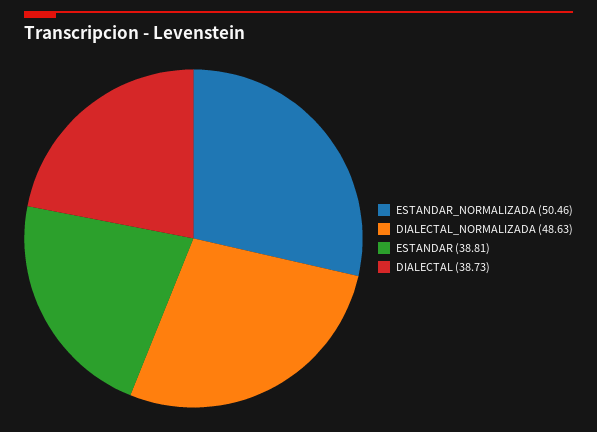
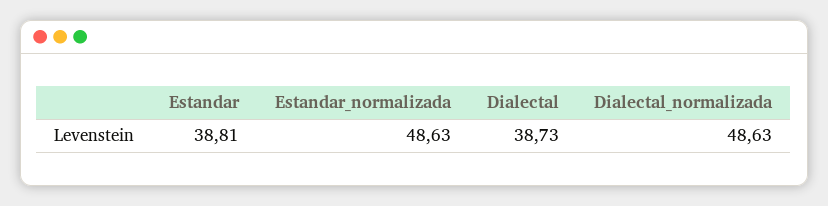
ESTANDAR_NORMALIZADA: 50.46 -> 48.63

